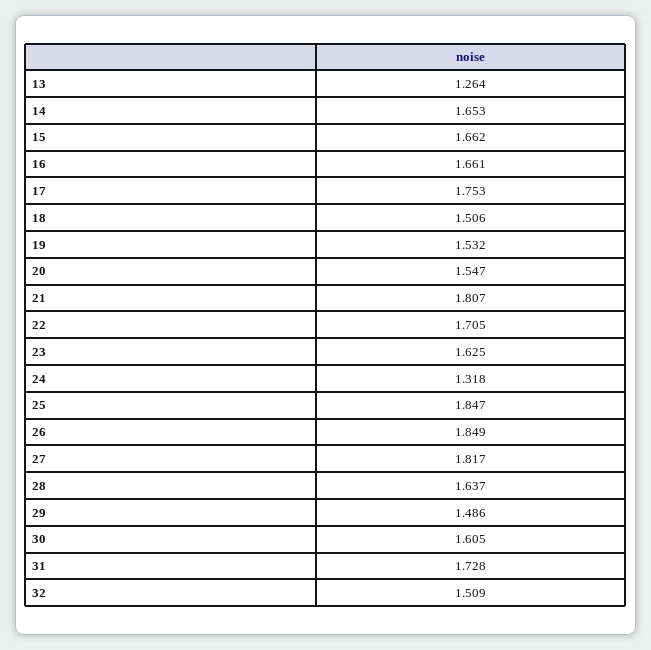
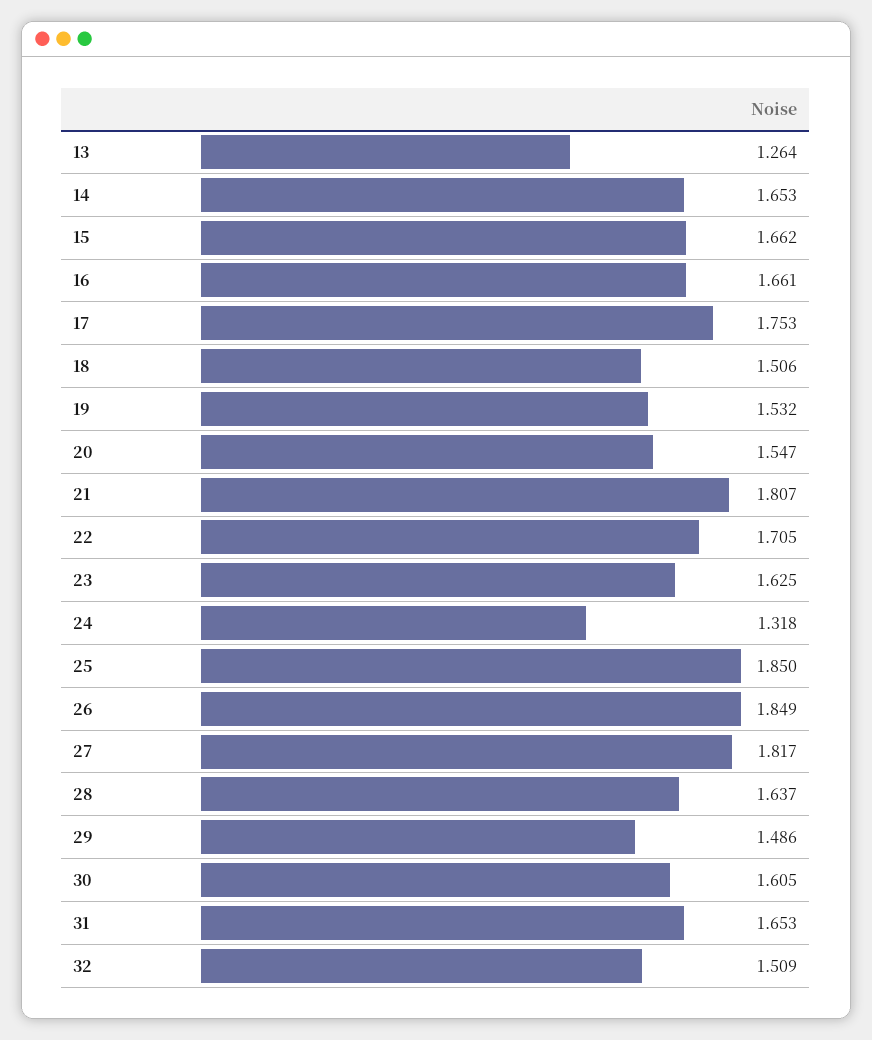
25: 1.847 -> 1.85
31: 1.728 -> 1.653

